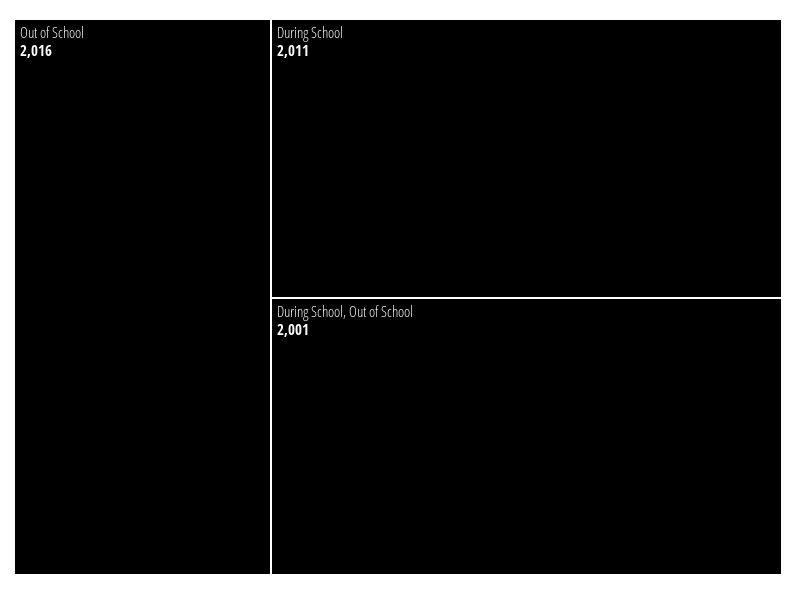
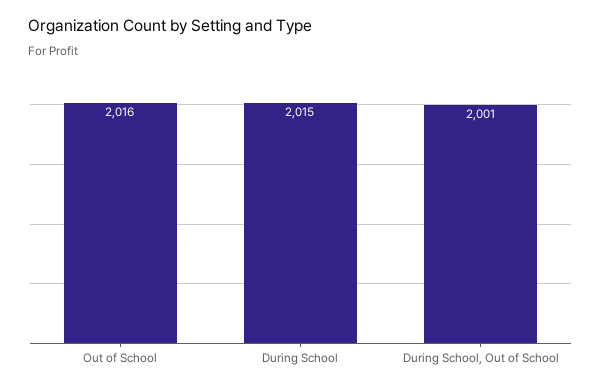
During School: 2011 -> 2015

